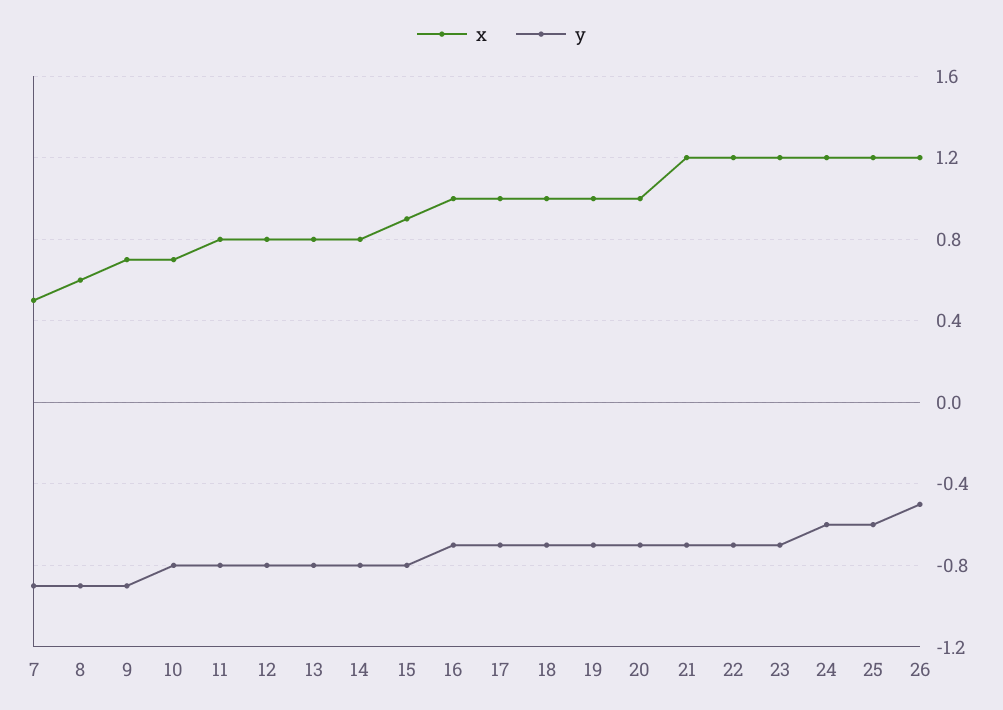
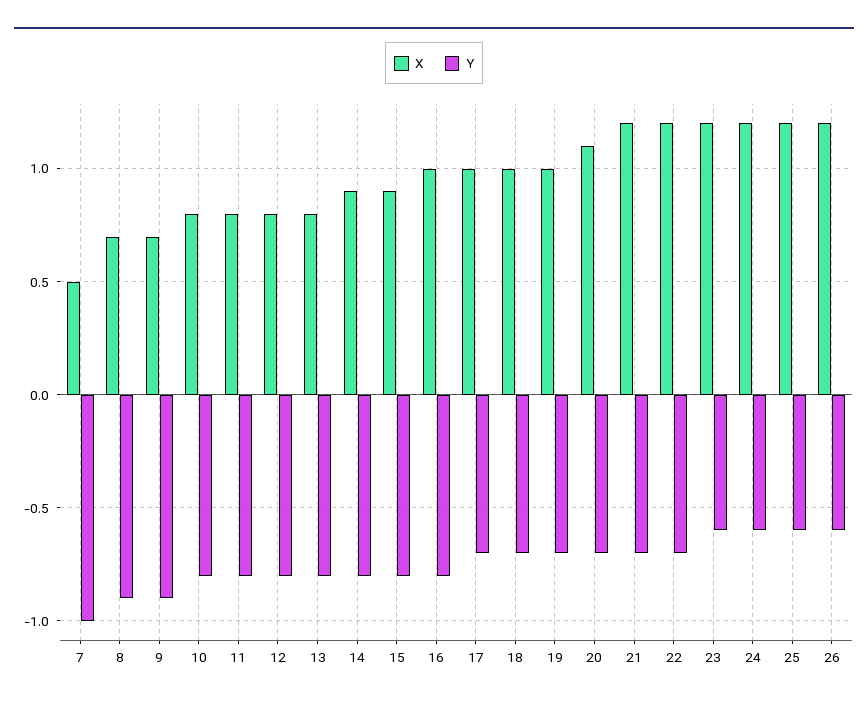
y, 7: -0.9 -> -1
x, 8: 0.6 -> 0.7
x, 10: 0.7 -> 0.8
x, 14: 0.8 -> 0.9
y, 16: -0.7 -> -0.8
x, 20: 1 -> 1.1
y, 23: -0.7 -> -0.6
y, 26: -0.5 -> -0.6

